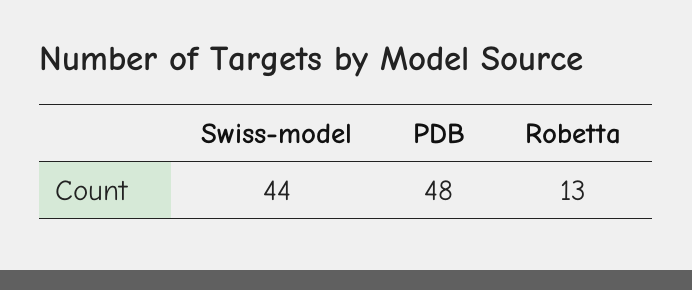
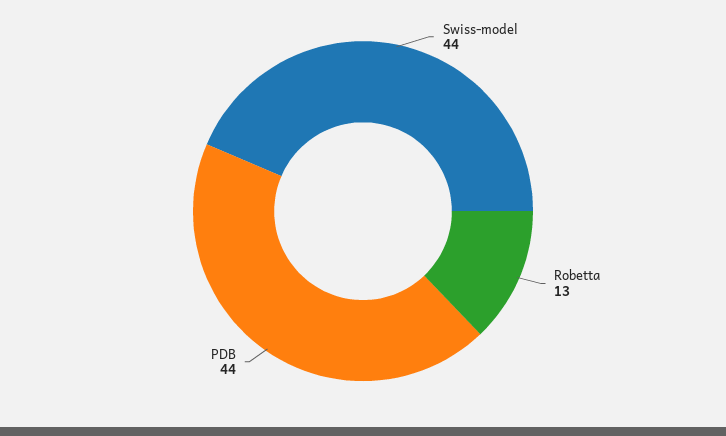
PDB: 48 -> 44

